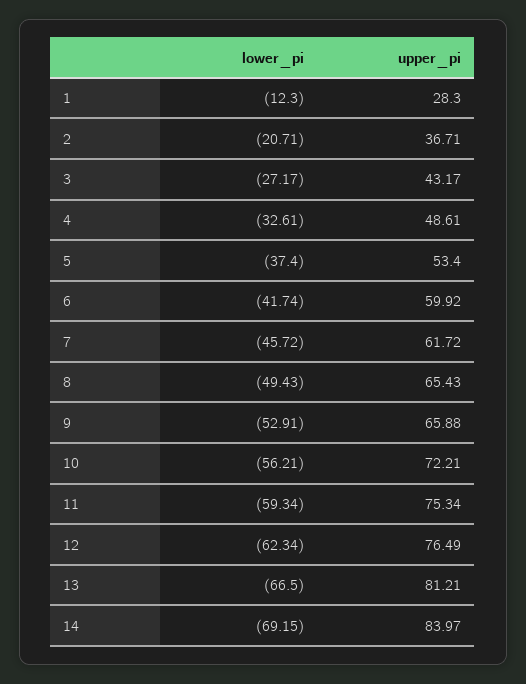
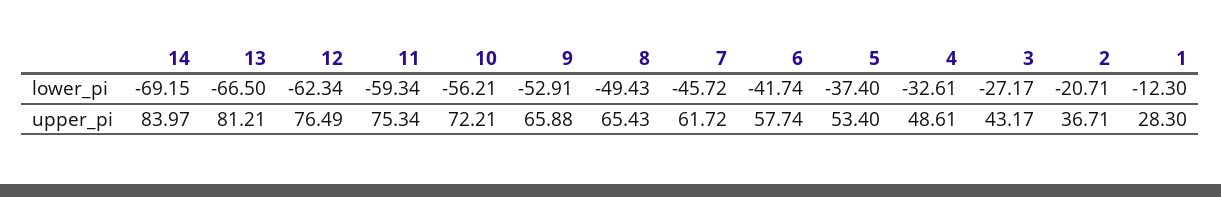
upper_pi, 6: 59.92 -> 57.74

